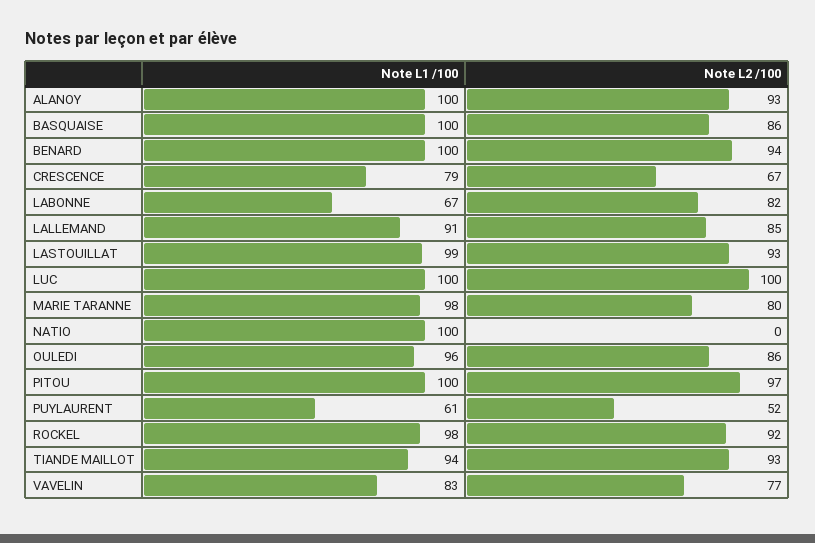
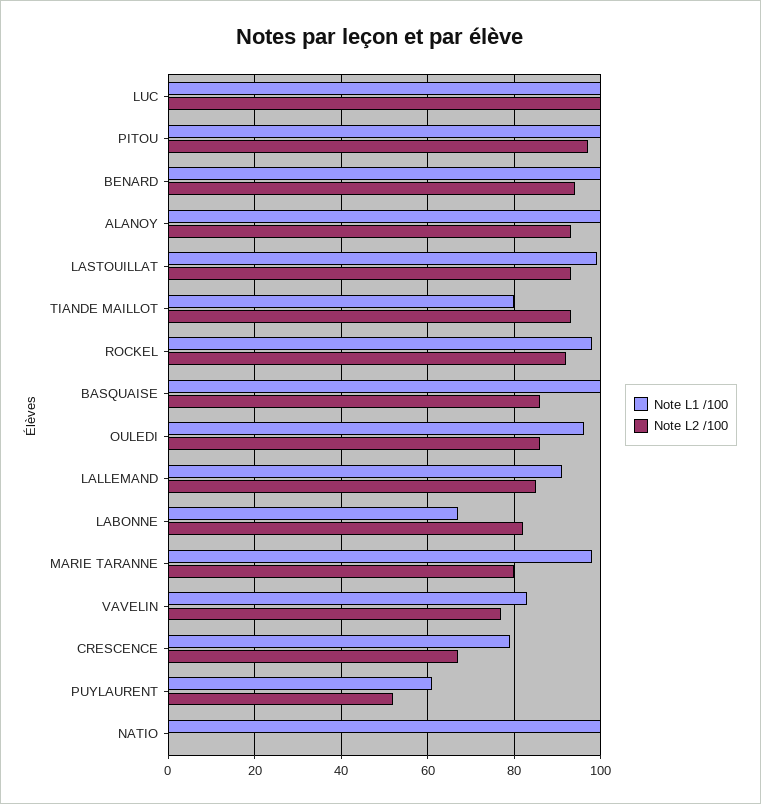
Note L1 /100, TIANDE MAILLOT: 94 -> 80

